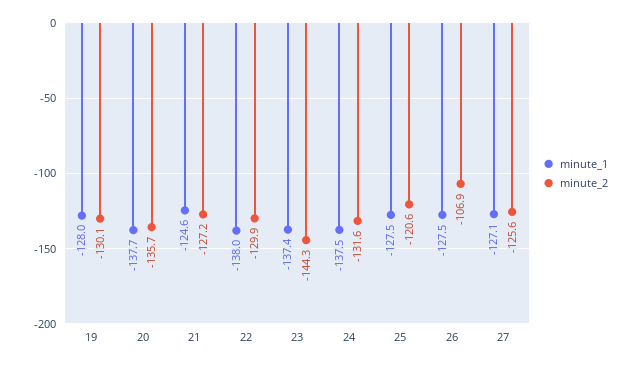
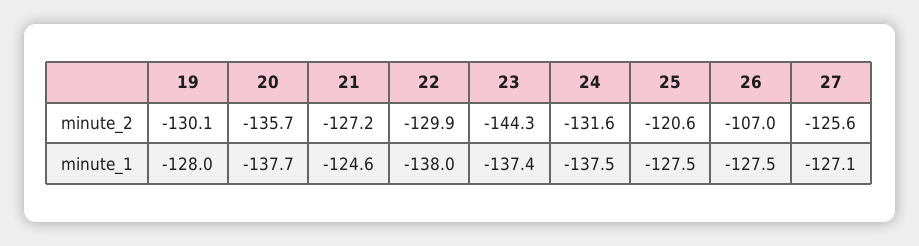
minute_2, 26: -106.9 -> -107

